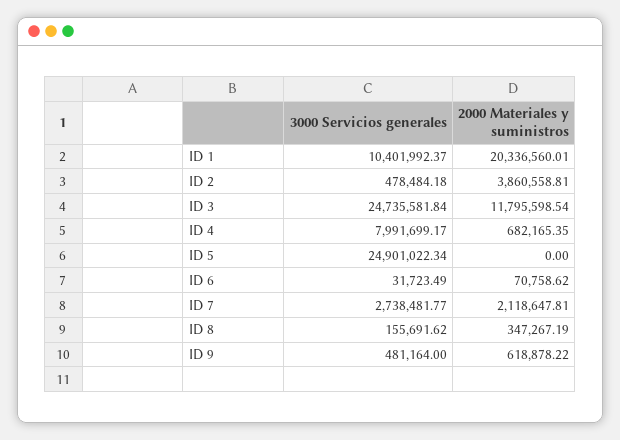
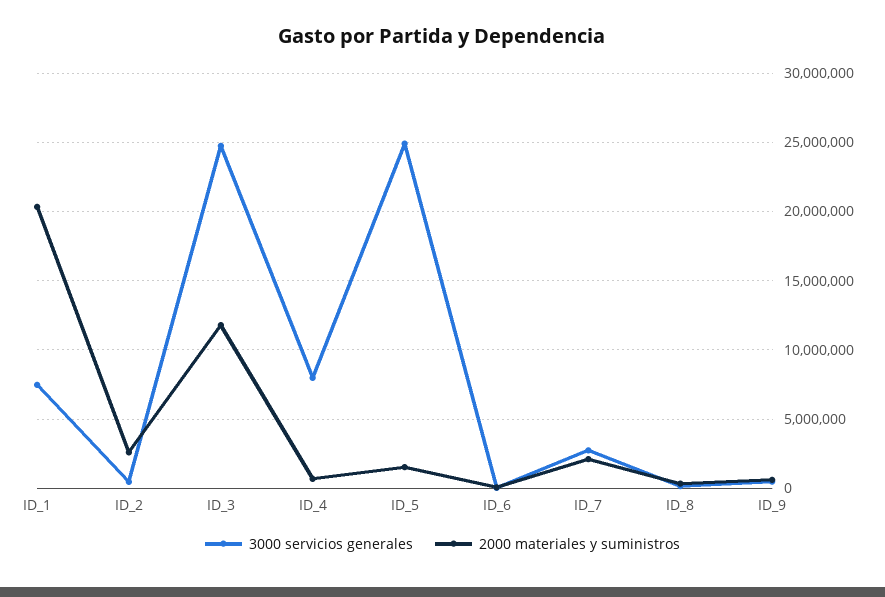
3000 Servicios generales, ID 1: 10401992.37 -> 7500000
2000 Materiales y suministros, ID 2: 3860558.81 -> 2500000
2000 Materiales y suministros, ID 5: 0 -> 1500000

